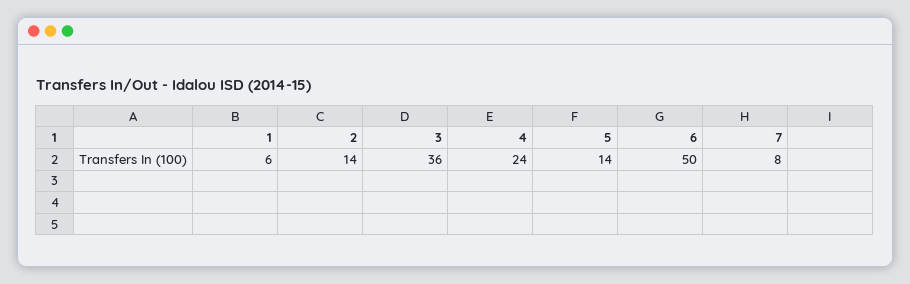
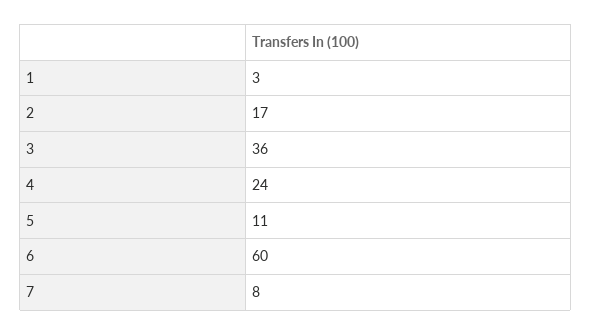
1: 6 -> 3
2: 14 -> 17
5: 14 -> 11
6: 50 -> 60

